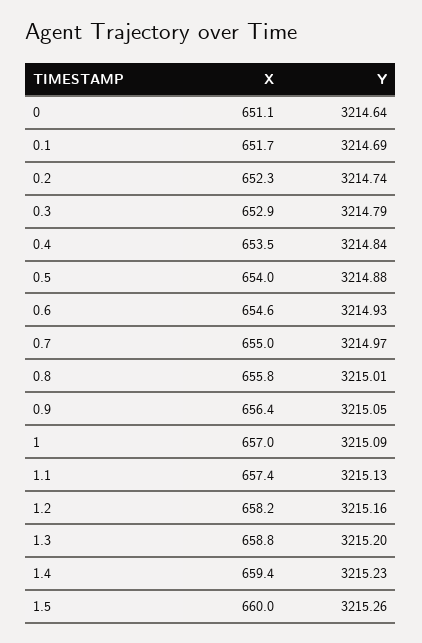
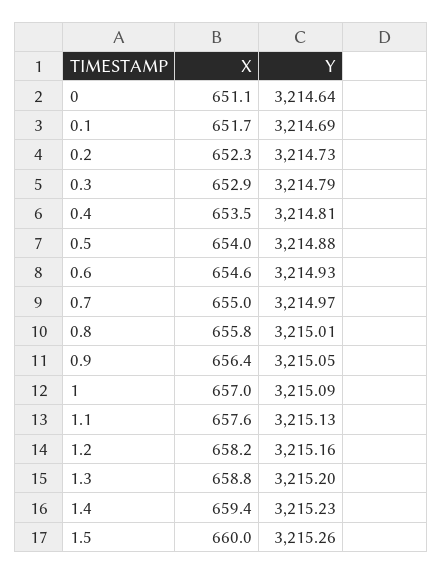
Y, 0.2: 3214.74 -> 3214.73
Y, 0.4: 3214.84 -> 3214.81
X, 1.1: 657.4 -> 657.6

